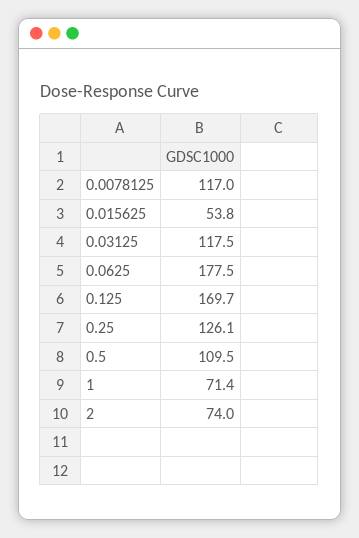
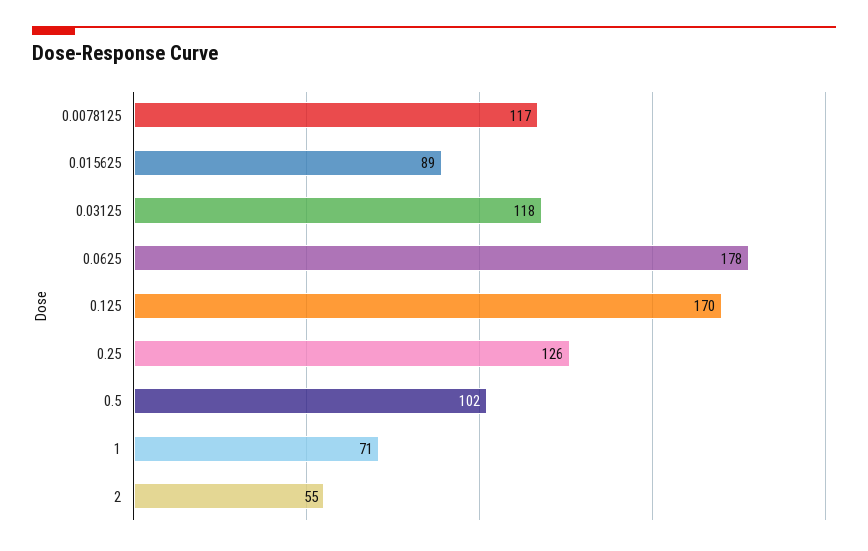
0.015625: 53.8 -> 89
0.5: 109.5 -> 102
2: 74 -> 55

